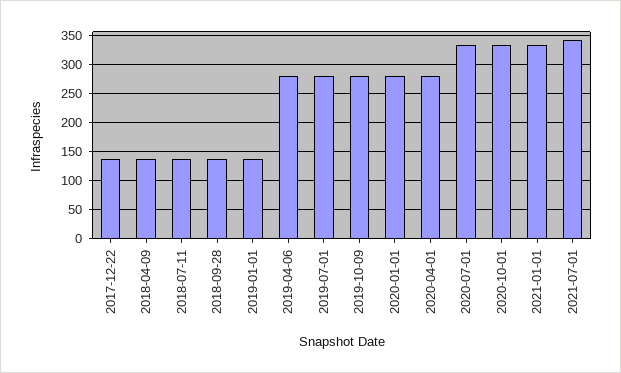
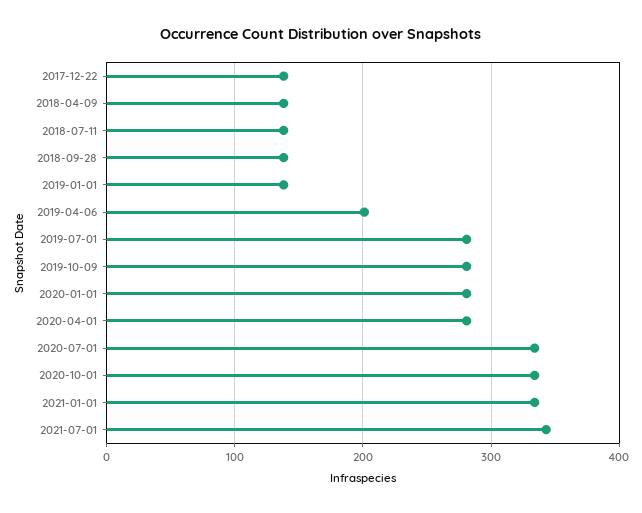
2019-04-06: 275 -> 200

